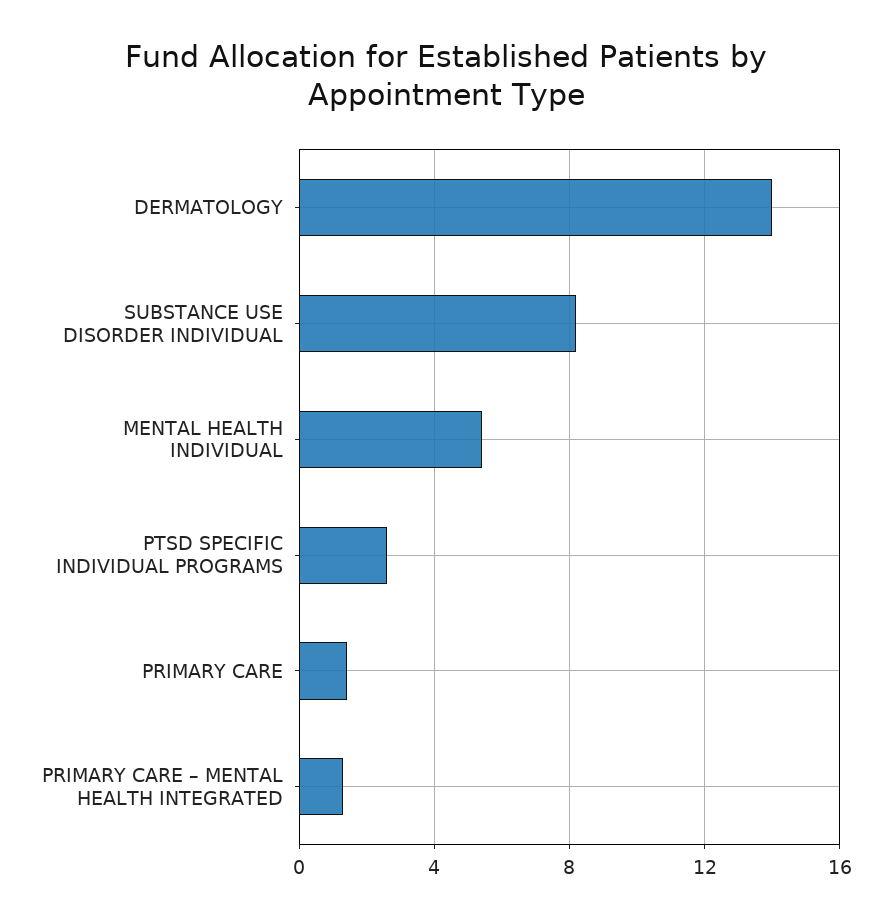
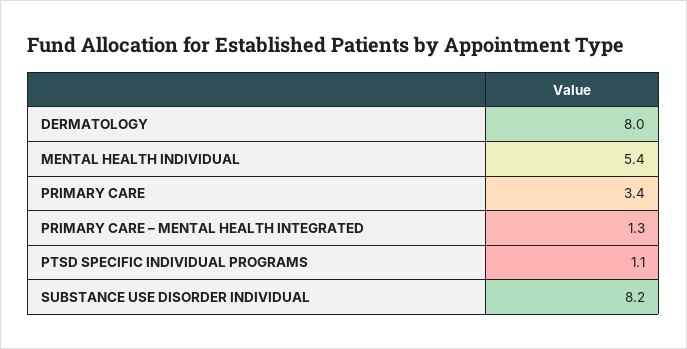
DERMATOLOGY: 14 -> 8
PTSD SPECIFIC INDIVIDUAL PROGRAMS: 2.5 -> 1.1
PRIMARY CARE: 1.5 -> 3.4

